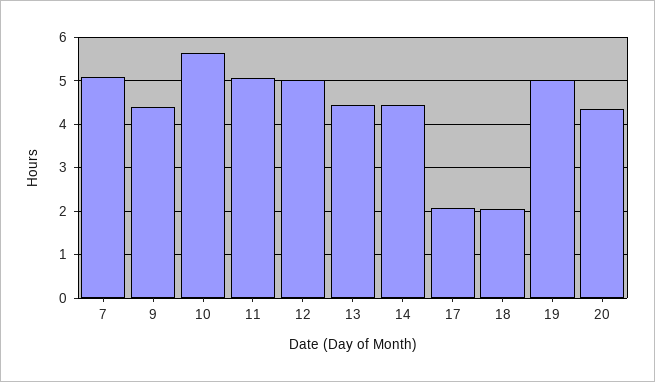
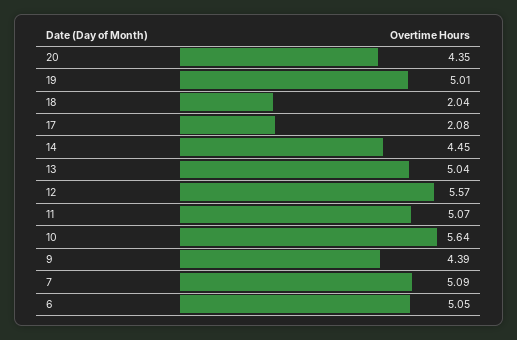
12: 5 -> 5.57
13: 4.4 -> 5.04
6: none -> 5.05

